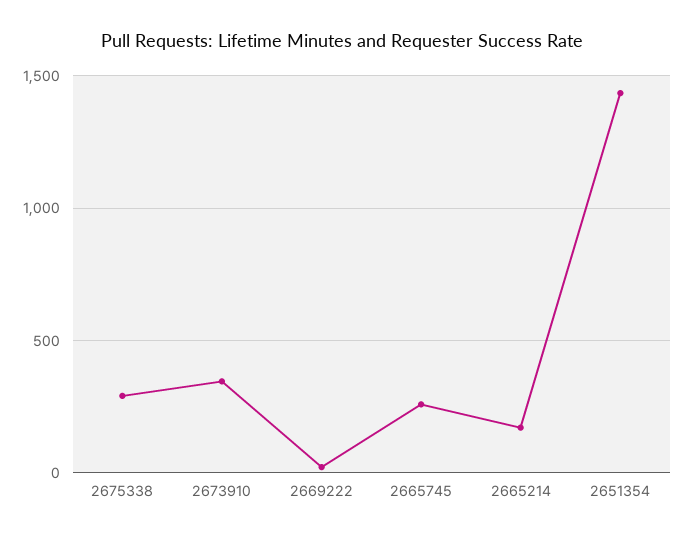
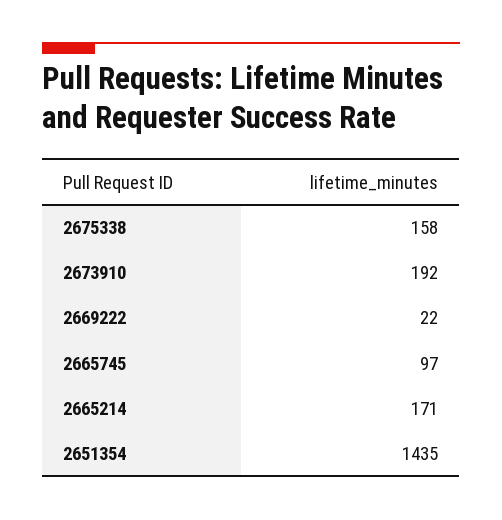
2675338: 300 -> 158
2673910: 350 -> 192
2665745: 250 -> 97

